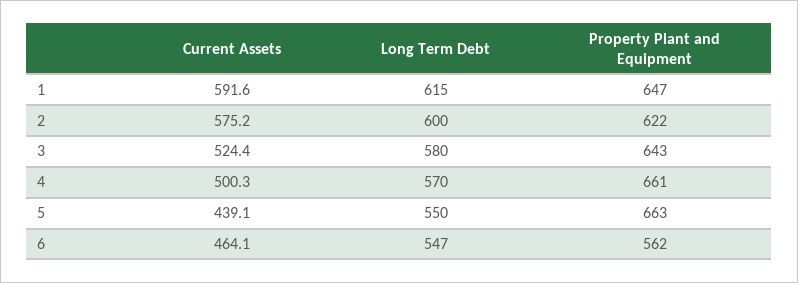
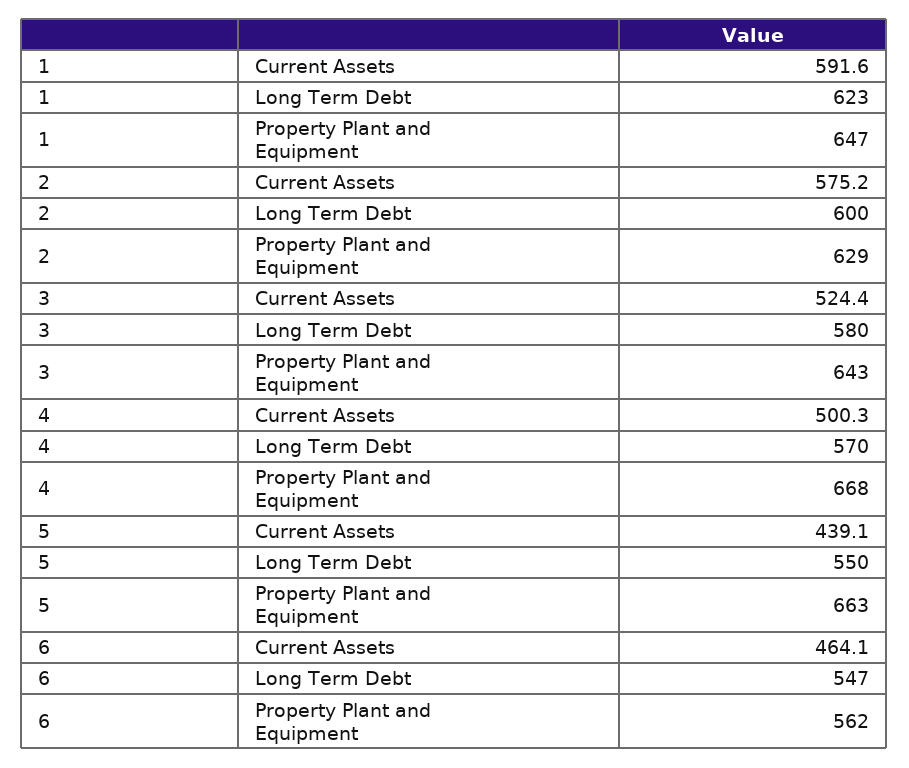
Long Term Debt, 1: 615 -> 623
Property Plant and Equipment, 2: 622 -> 629
Property Plant and Equipment, 4: 661 -> 668

